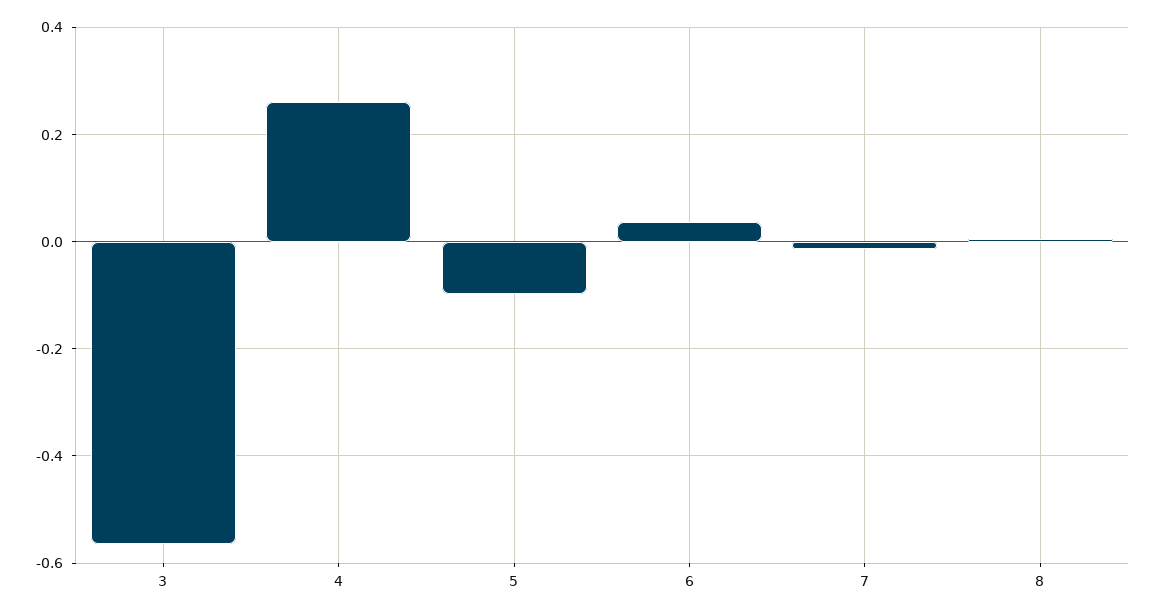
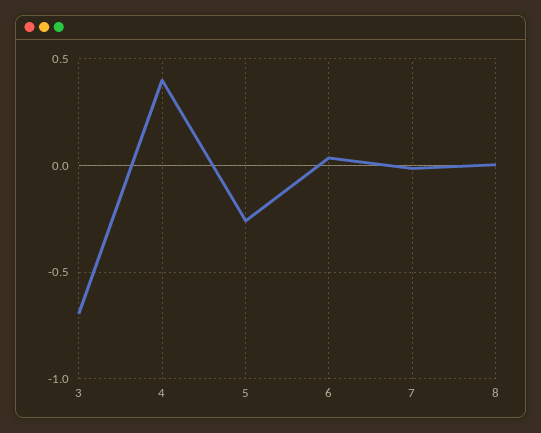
3: -0.56 -> -0.7
4: 0.26 -> 0.4
5: -0.1 -> -0.25

